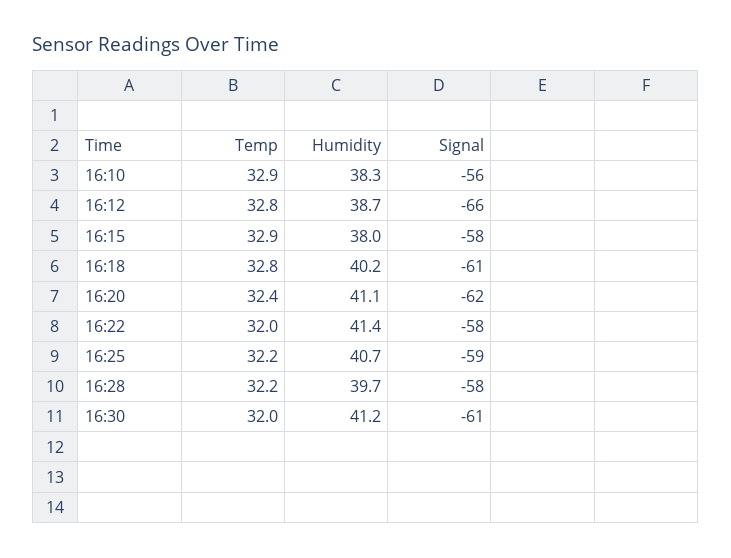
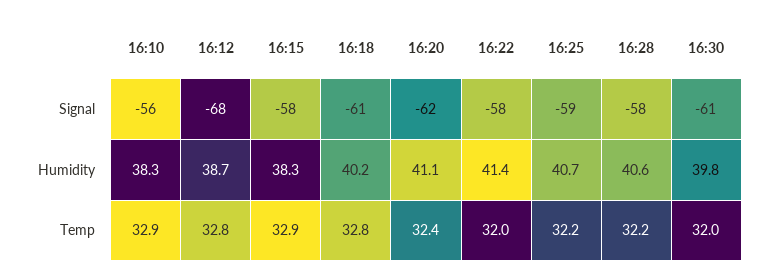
Signal, 16:12: -66 -> -68
Humidity, 16:15: 38 -> 38.3
Humidity, 16:28: 39.7 -> 40.6
Humidity, 16:30: 41.2 -> 39.8

